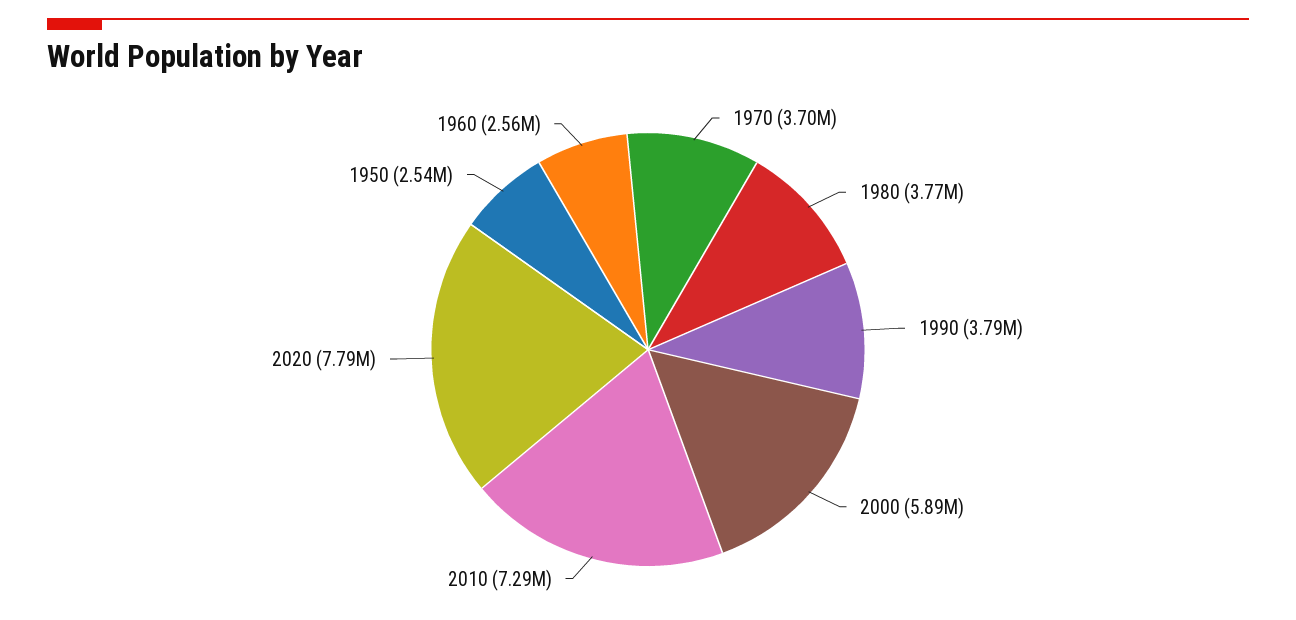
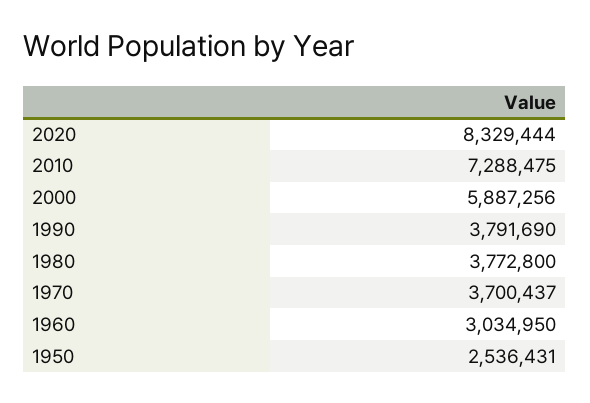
2020: 7790000 -> 8329444
1960: 2560000 -> 3034950

